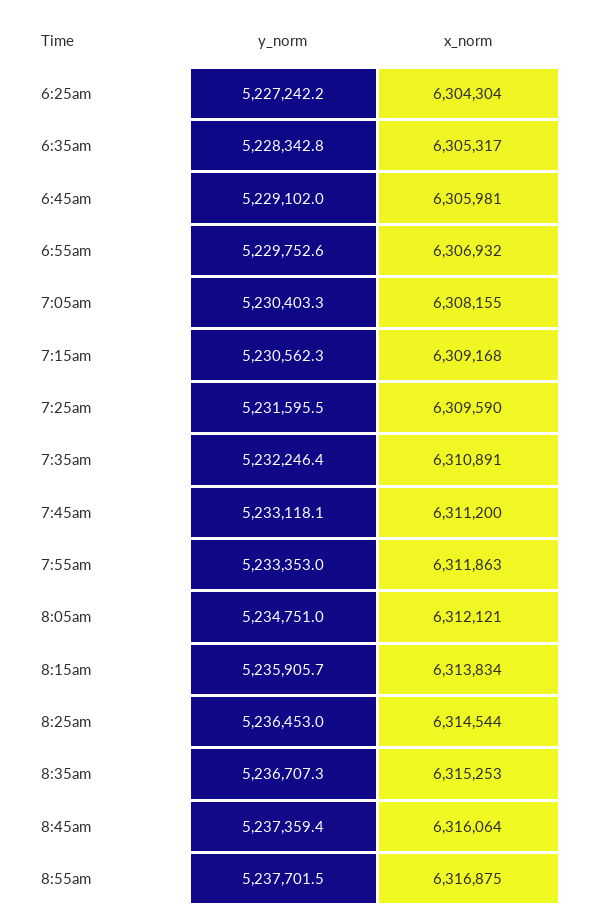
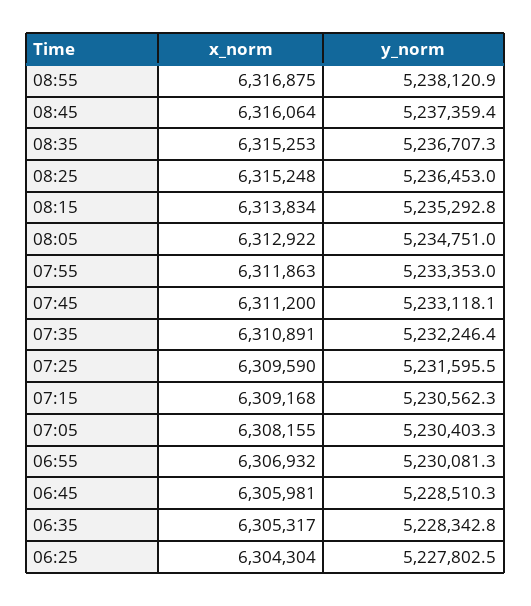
y_norm, 6:25am: 5227242.2 -> 5227802.5
y_norm, 6:45am: 5229102 -> 5228510.3
y_norm, 6:55am: 5229752.6 -> 5230081.3
x_norm, 8:05am: 6312121 -> 6312922
y_norm, 8:15am: 5235905.7 -> 5235292.8
x_norm, 8:25am: 6314544 -> 6315248
y_norm, 8:55am: 5237701.5 -> 5238120.9

